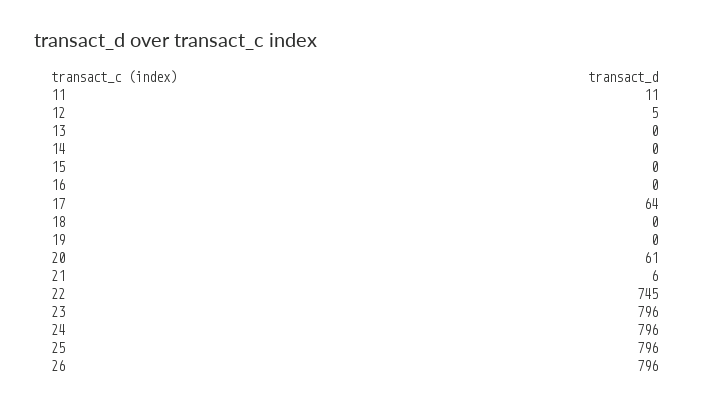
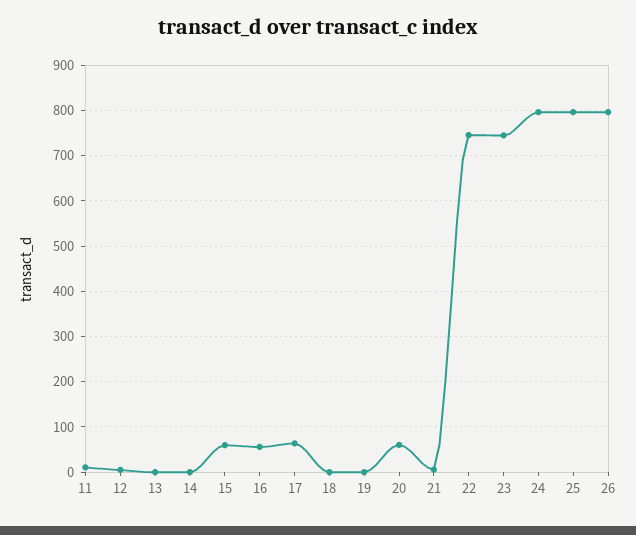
15: 0 -> 60
16: 0 -> 60
23: 796 -> 740

